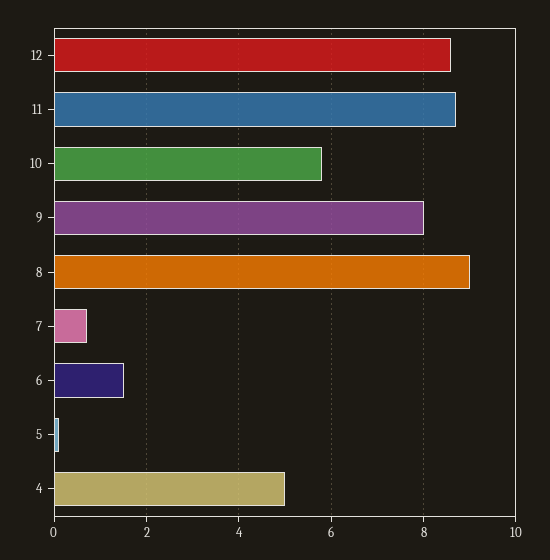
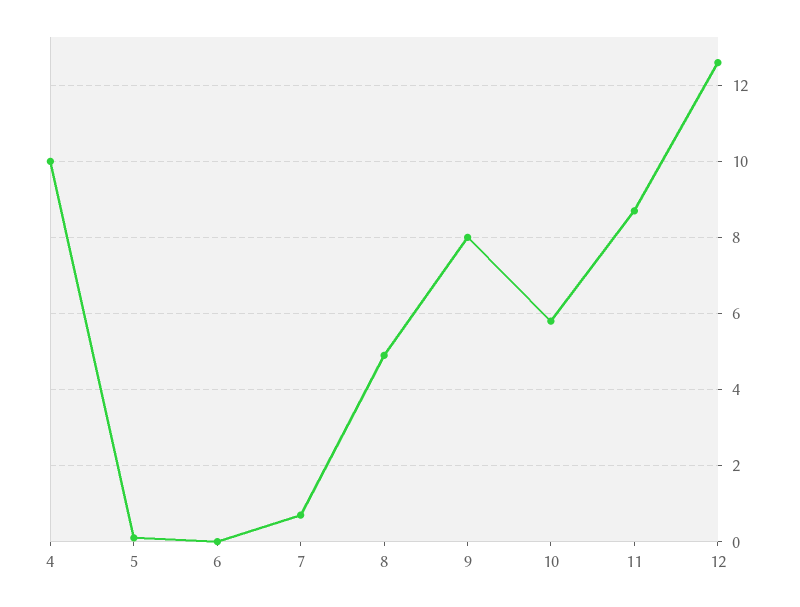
12: 8.5 -> 12.5
8: 9 -> 5
6: 1.5 -> 0
4: 5 -> 10

